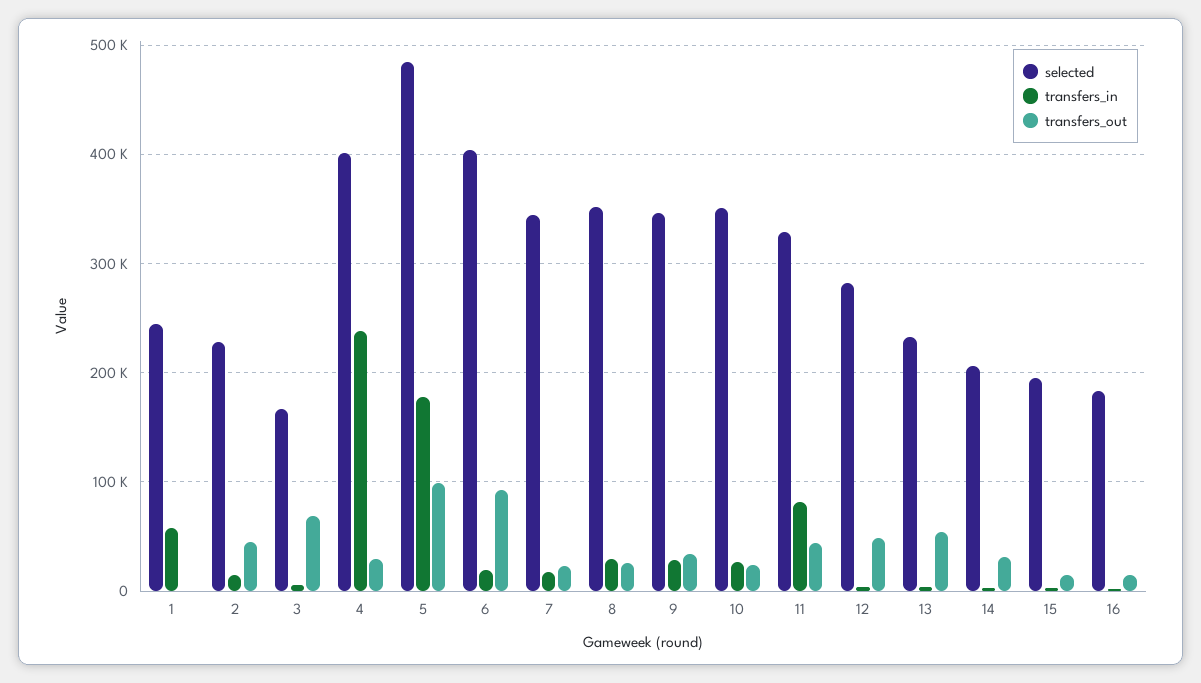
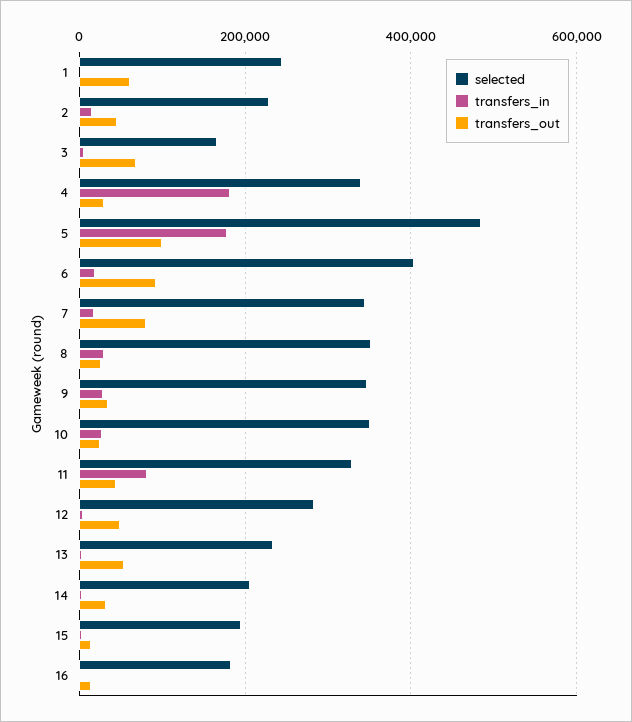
transfers_in, 1: 60000 -> 0
transfers_out, 1: 0 -> 60000
selected, 4: 400000 -> 340000
transfers_in, 4: 240000 -> 180000
transfers_out, 7: 20000 -> 80000

